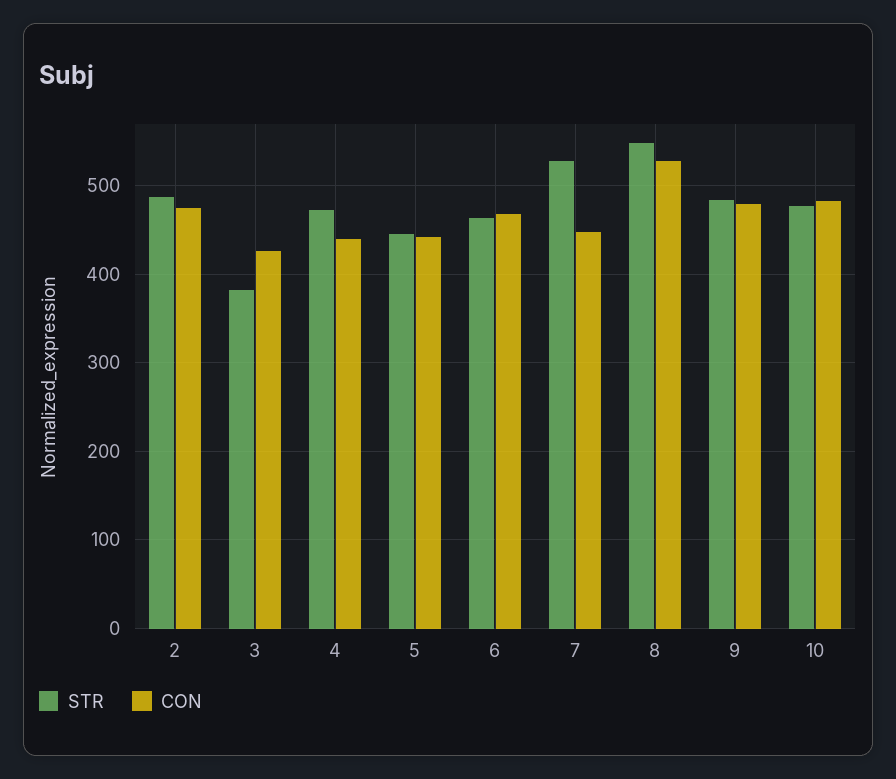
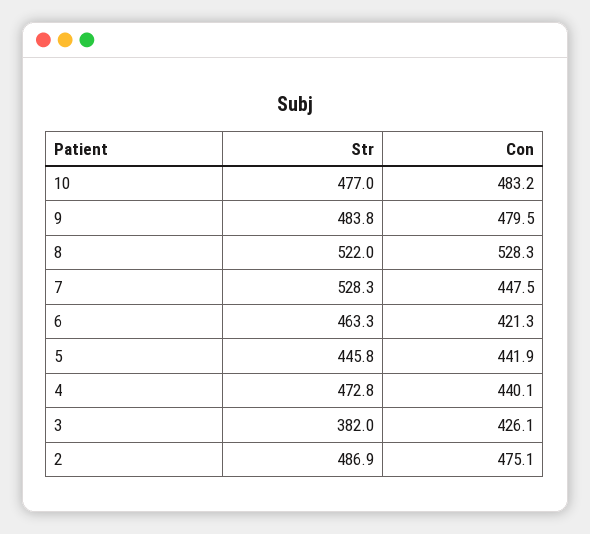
CON, 6: 470 -> 421.3
STR, 8: 550 -> 522

